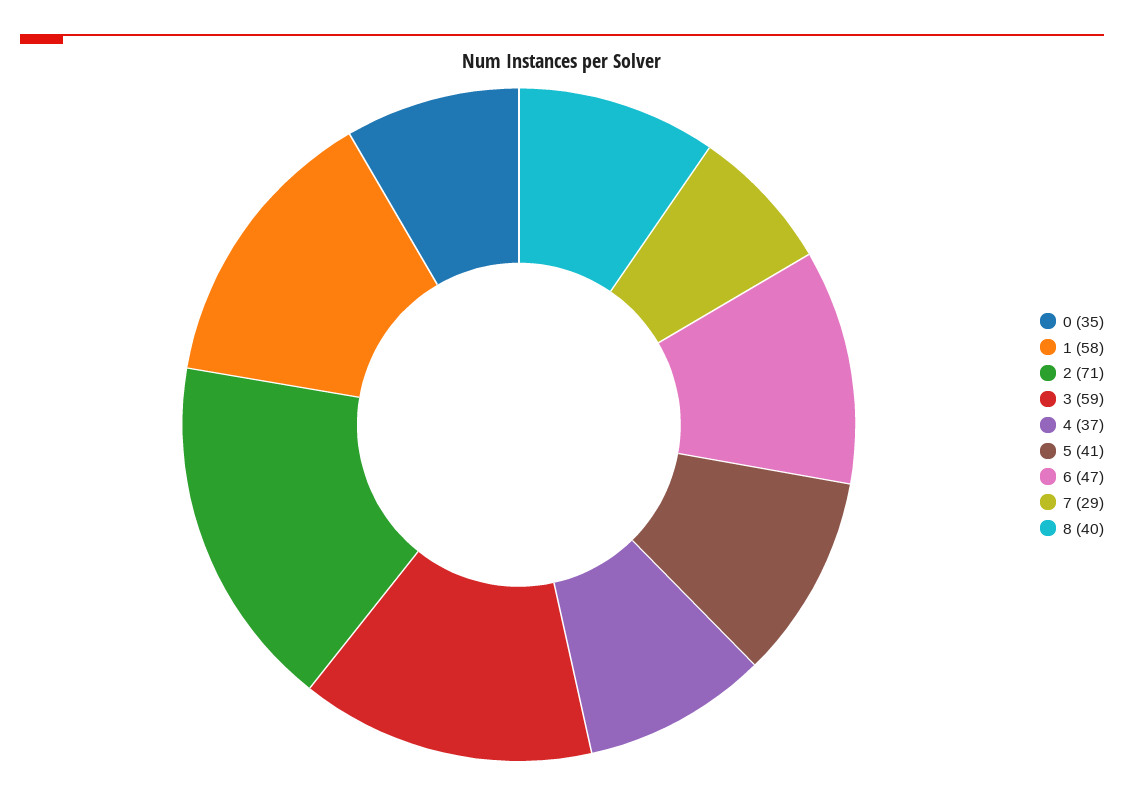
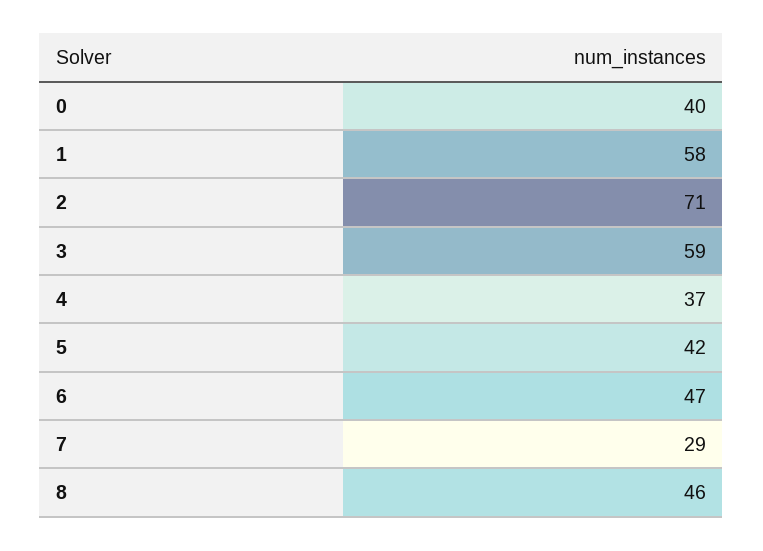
0: 35 -> 40
5: 41 -> 42
8: 40 -> 46

